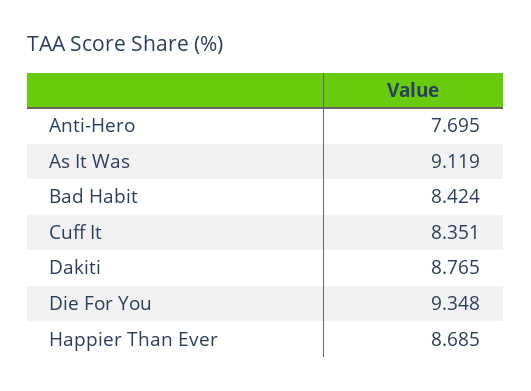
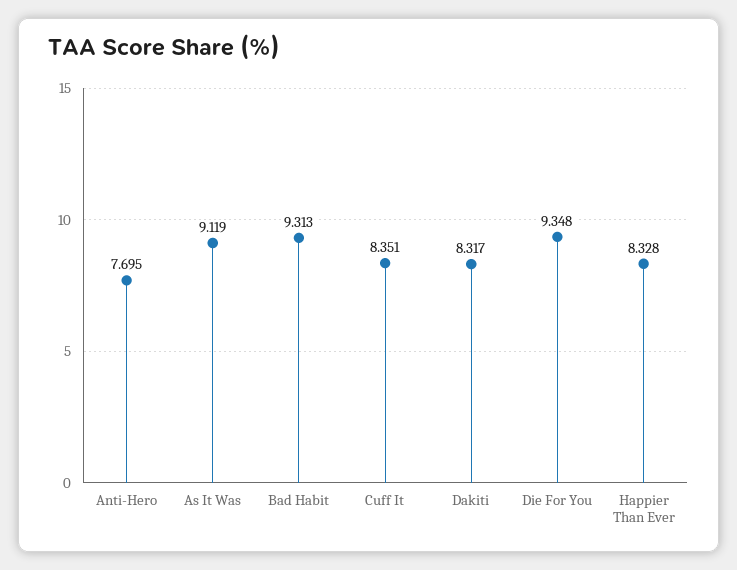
Bad Habit: 8.424 -> 9.313
Dakiti: 8.765 -> 8.317
Happier Than Ever: 8.685 -> 8.328

